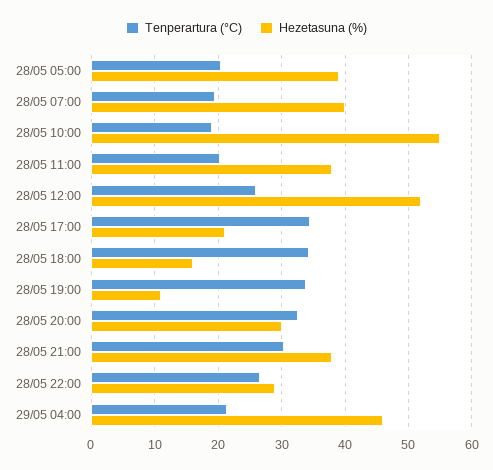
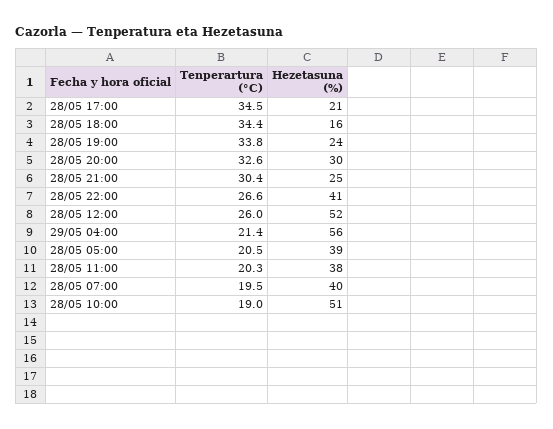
Hezetasuna (%), 28/05 10:00: 55 -> 51
Hezetasuna (%), 28/05 19:00: 11 -> 24
Hezetasuna (%), 28/05 21:00: 38 -> 25
Hezetasuna (%), 28/05 22:00: 29 -> 41
Hezetasuna (%), 29/05 04:00: 46 -> 56

